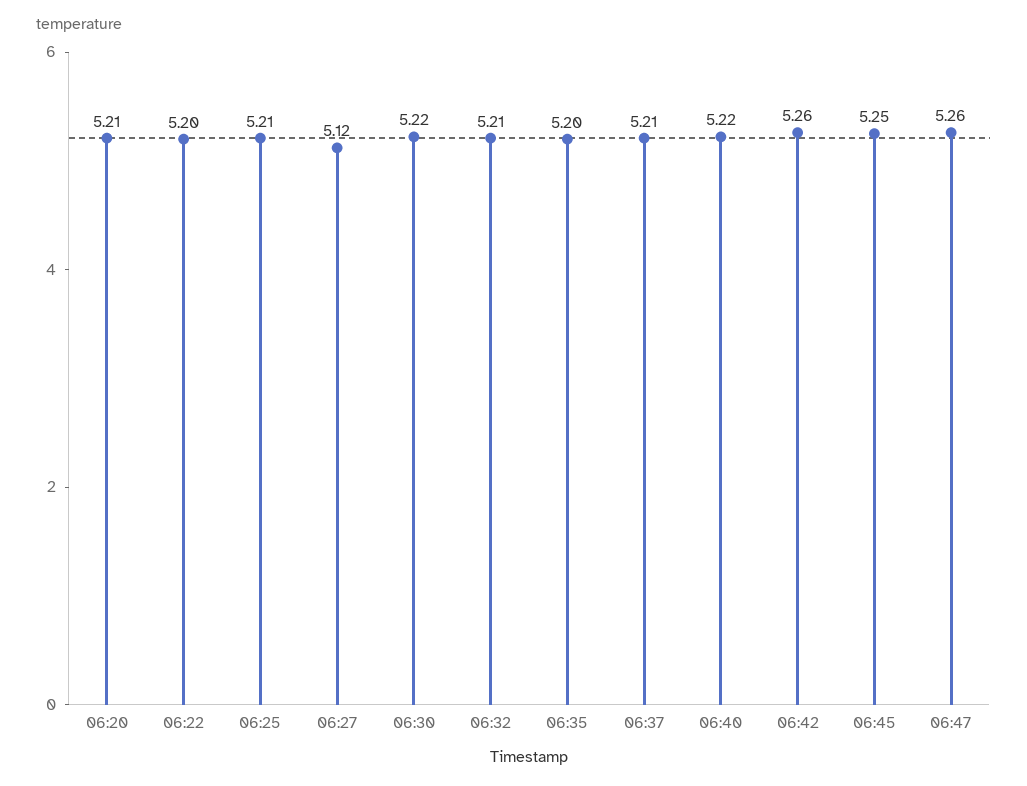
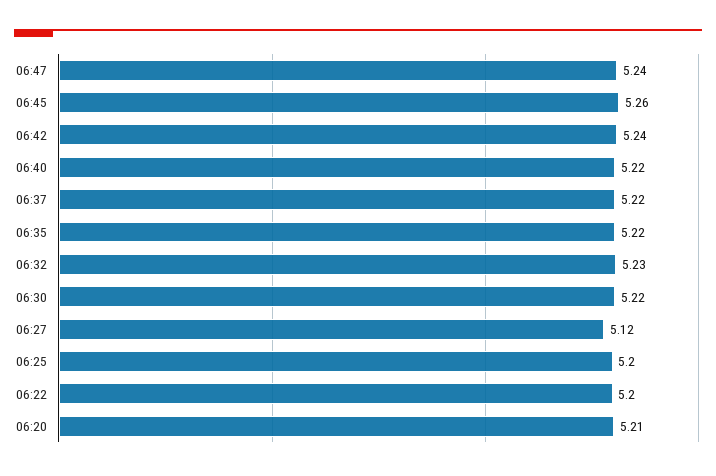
06:25: 5.21 -> 5.2
06:32: 5.21 -> 5.23
06:35: 5.2 -> 5.22
06:37: 5.21 -> 5.22
06:42: 5.26 -> 5.24
06:45: 5.25 -> 5.26
06:47: 5.26 -> 5.24

